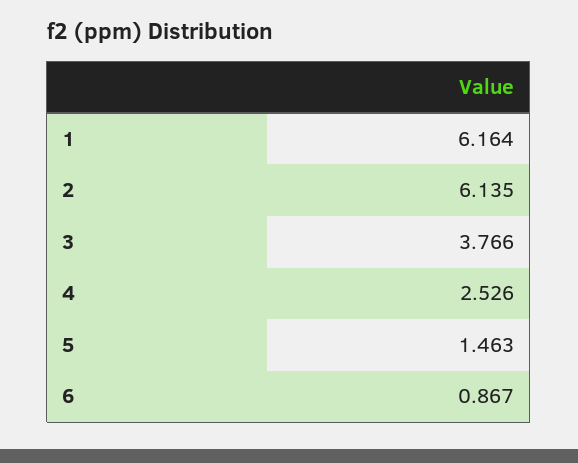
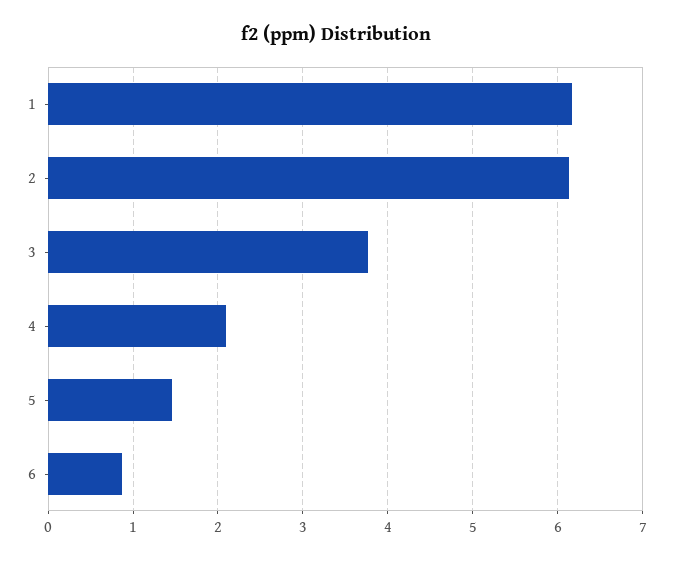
4: 2.526 -> 2.1

